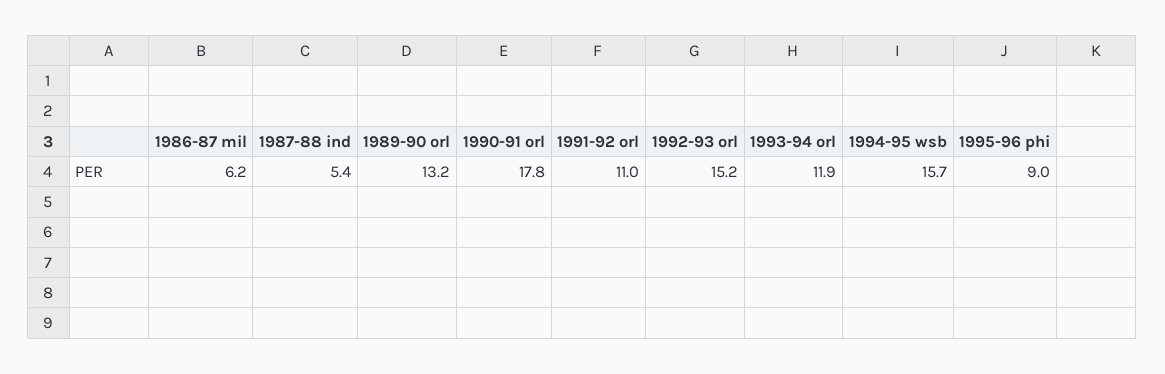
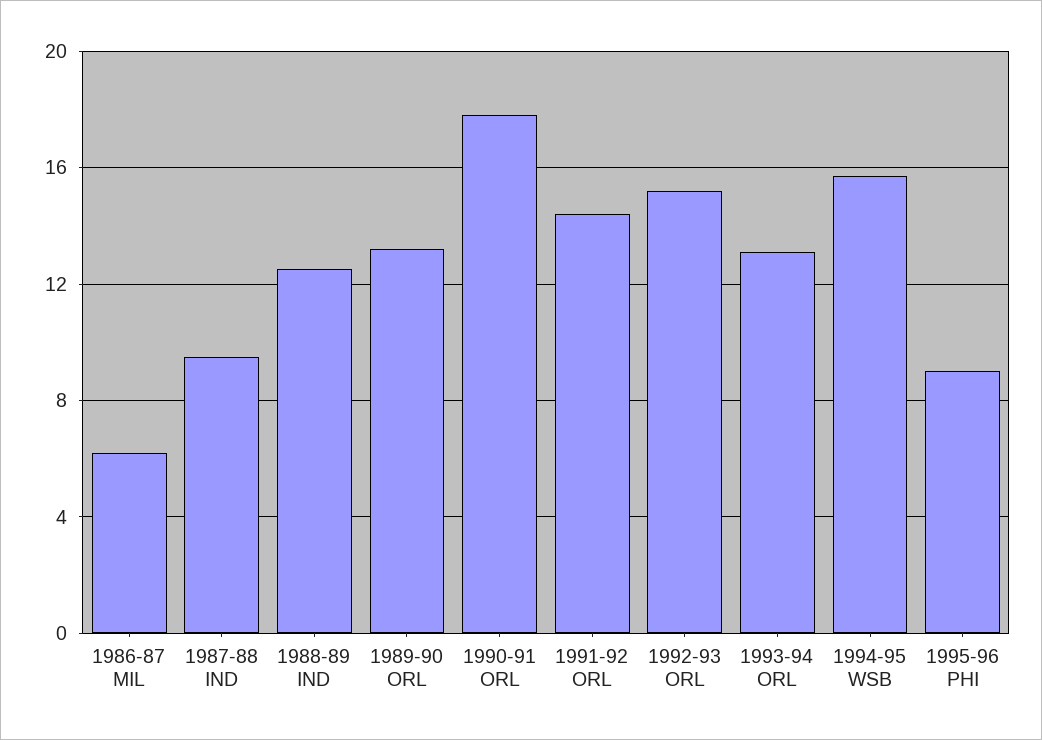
1987-88 ind: 5.4 -> 9.5
1991-92 orl: 11 -> 14.5
1993-94 orl: 11.9 -> 13
1988-89 IND: none -> 12.5

